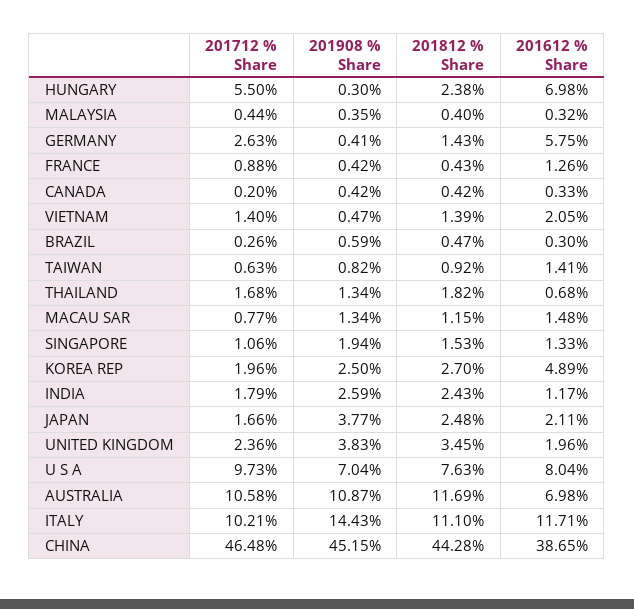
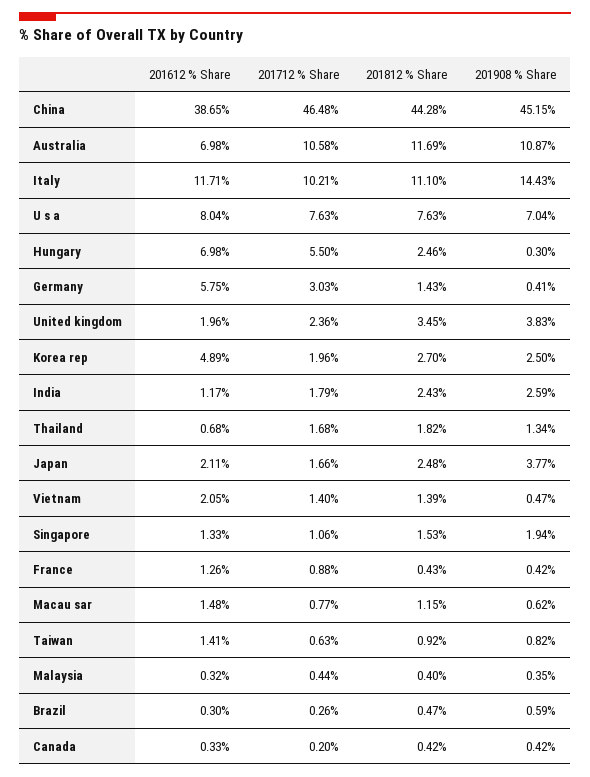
201812 % Share, HUNGARY: 2.38 -> 2.46
201712 % Share, GERMANY: 2.63 -> 3.03
201908 % Share, MACAU SAR: 1.34 -> 0.62
201712 % Share, U S A: 9.73 -> 7.63

